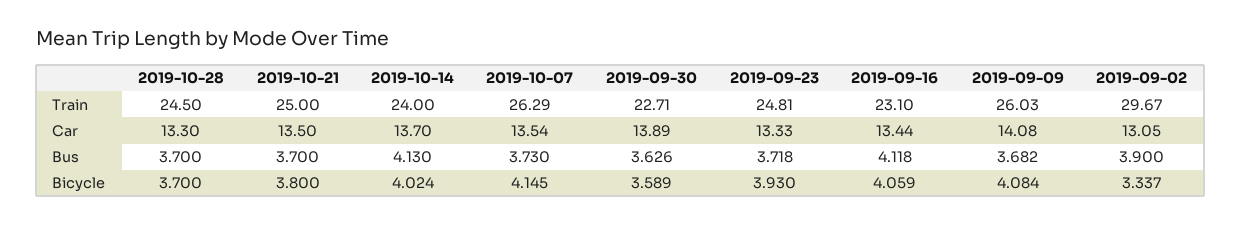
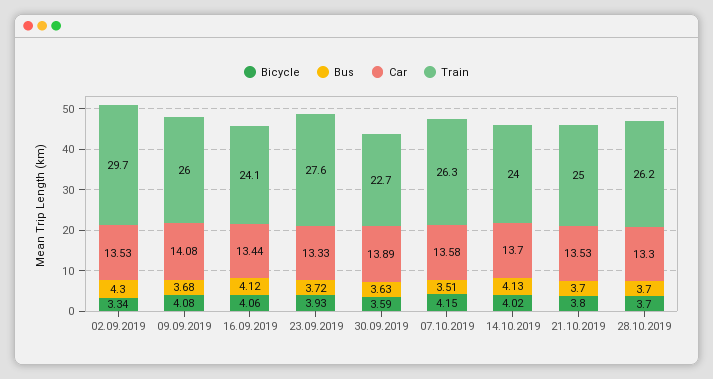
Train, 2019-10-28: 24.5 -> 26.2
Train, 2019-09-23: 24.81 -> 27.6
Train, 2019-09-16: 23.1 -> 24.1
Car, 2019-10-21: 13.5 -> 13.53
Car, 2019-10-07: 13.54 -> 13.58
Car, 2019-09-02: 13.05 -> 13.53
Bus, 2019-10-07: 3.73 -> 3.51
Bus, 2019-09-02: 3.9 -> 4.3

